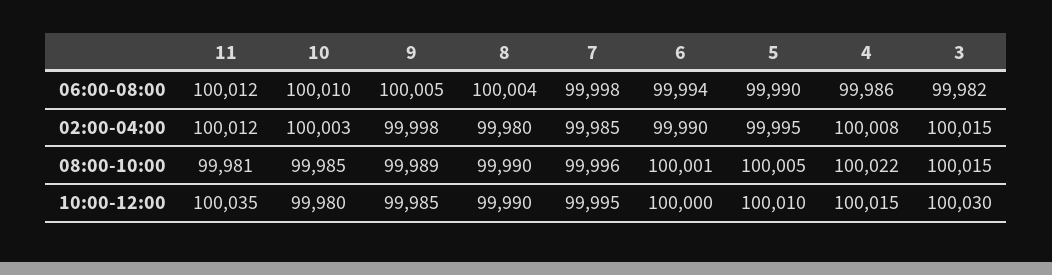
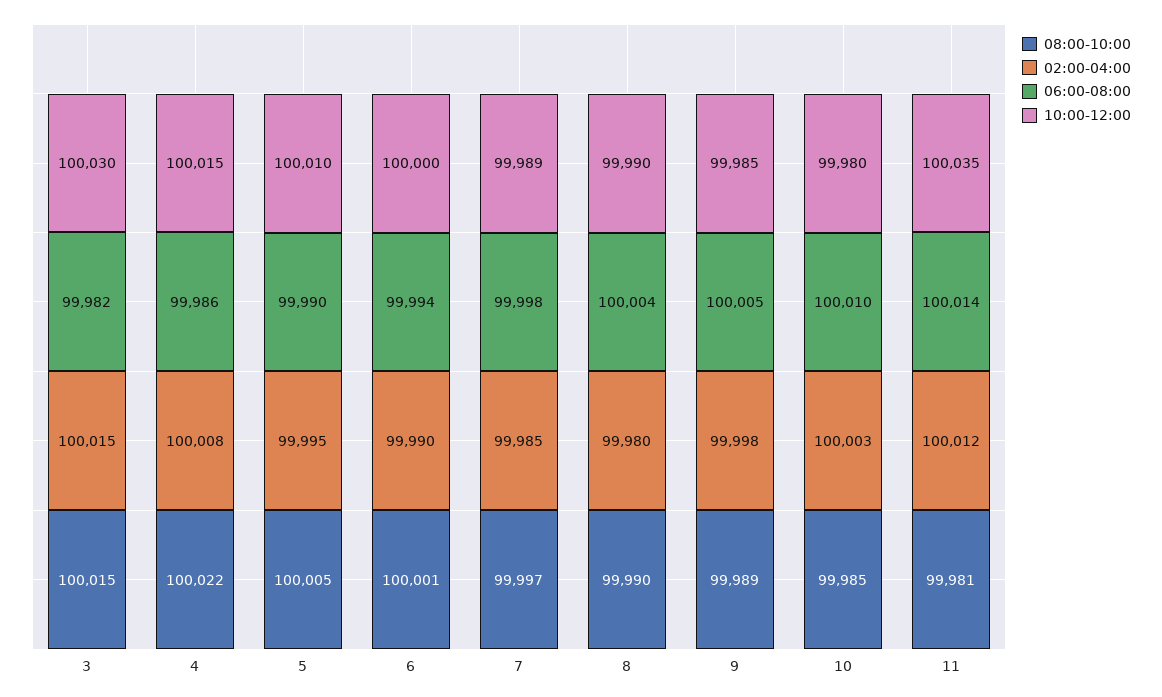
06:00-08:00, 11: 100012 -> 100014
08:00-10:00, 7: 99996 -> 99997
10:00-12:00, 7: 99995 -> 99989

